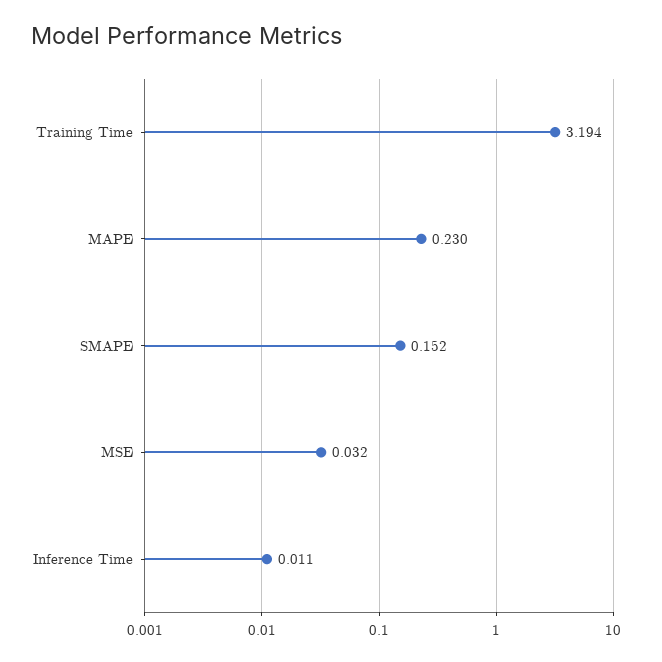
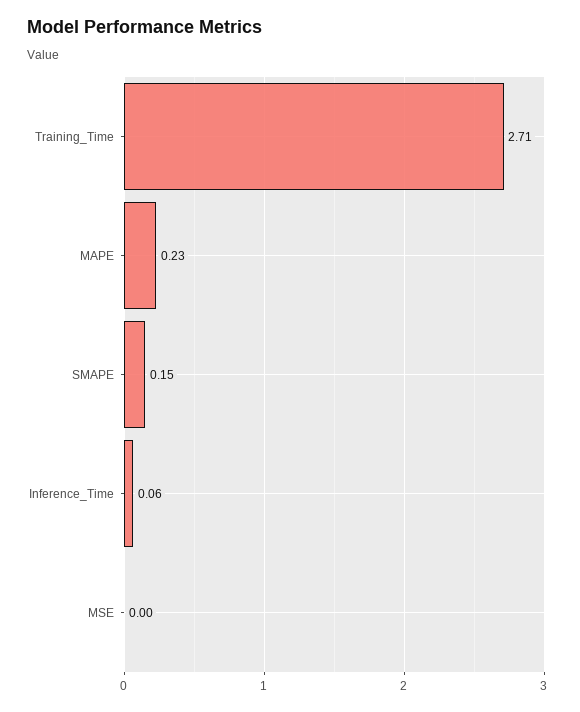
Training Time: 3.194 -> 2.71
MSE: 0.032 -> 0
Inference Time: 0.011 -> 0.06

